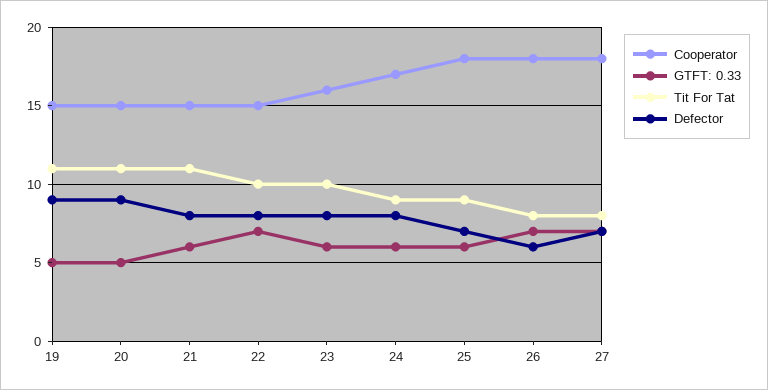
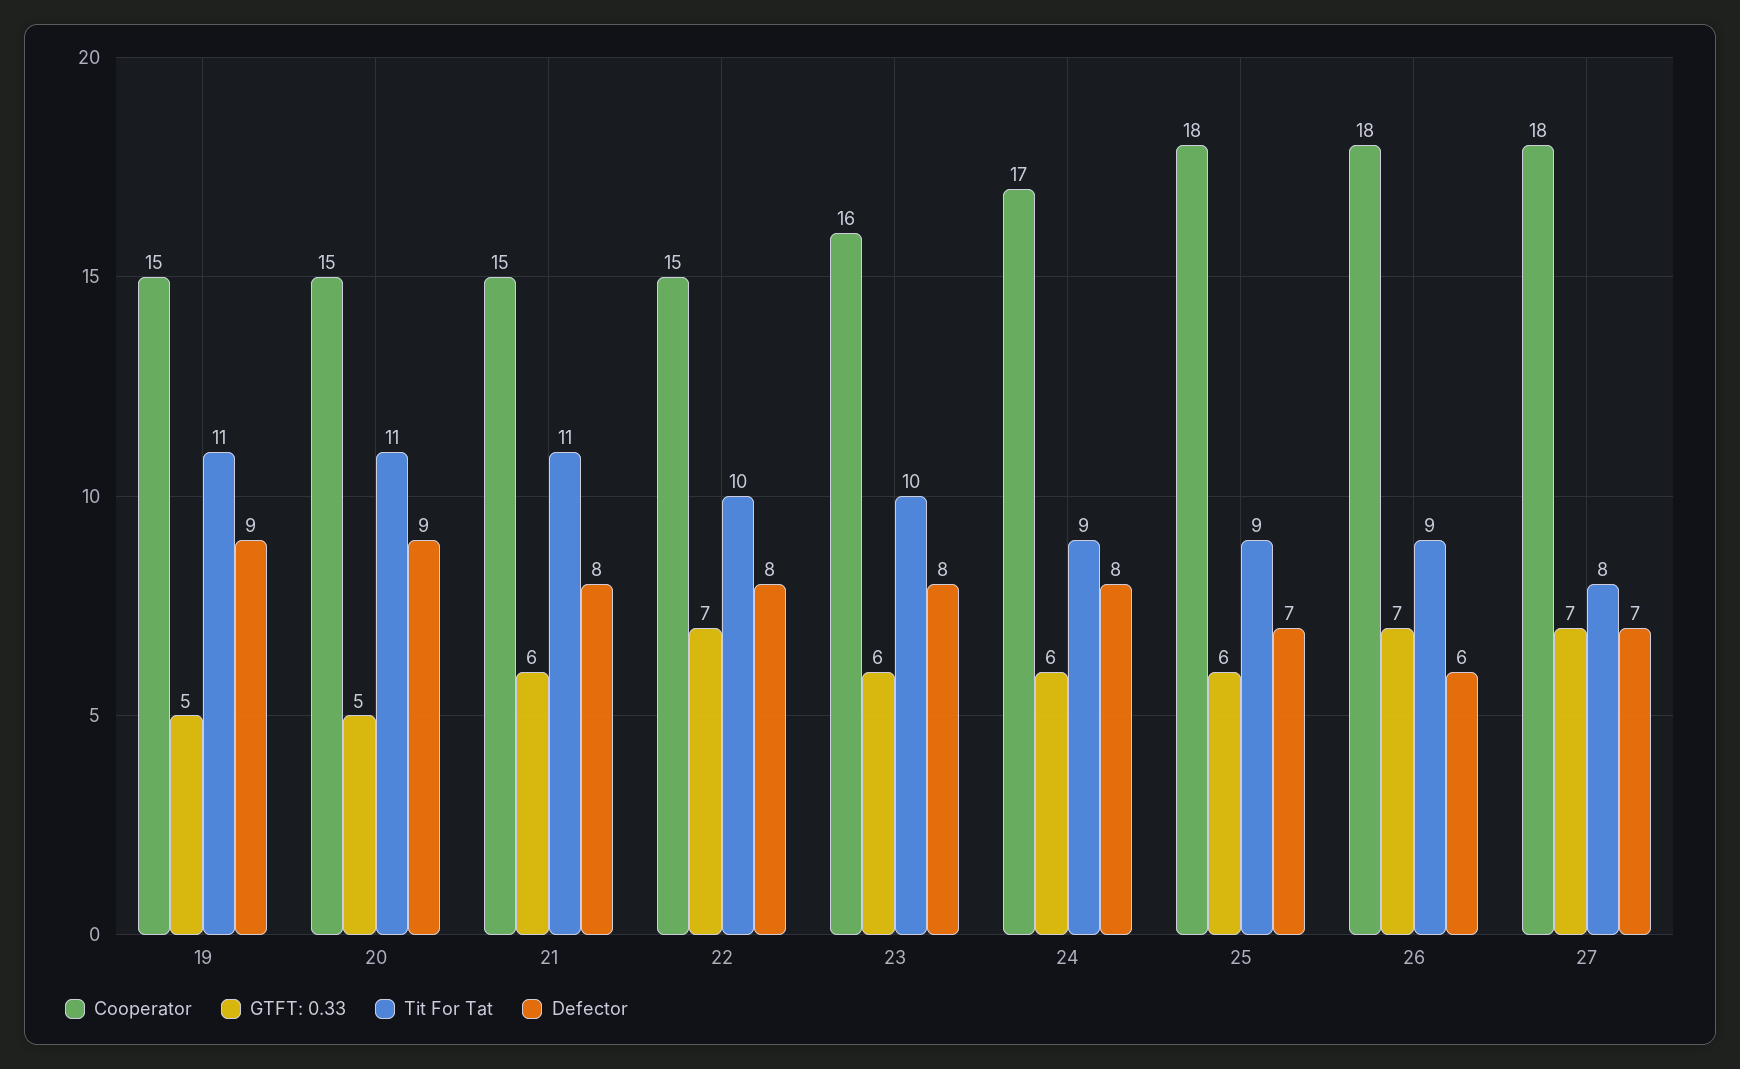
Tit For Tat, 26: 8 -> 9

